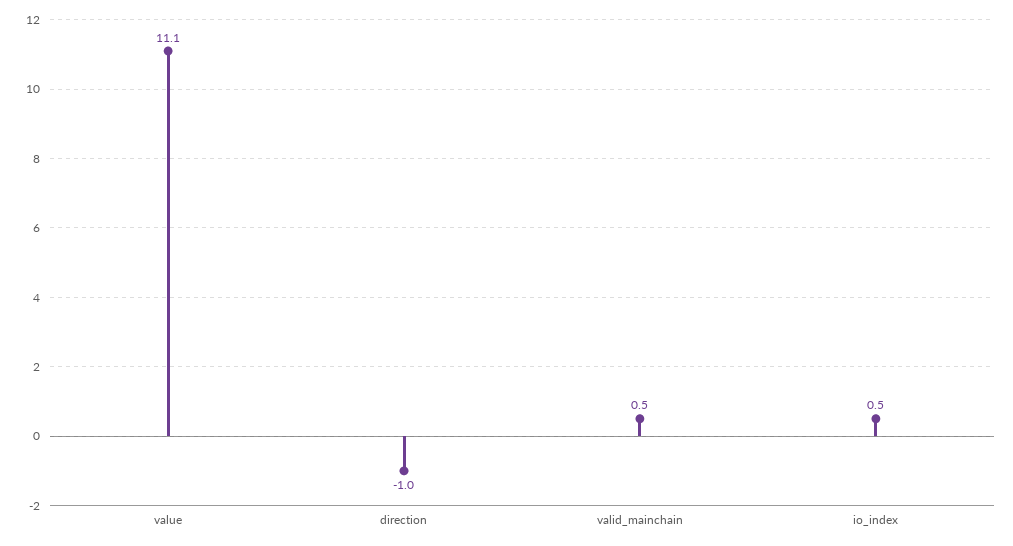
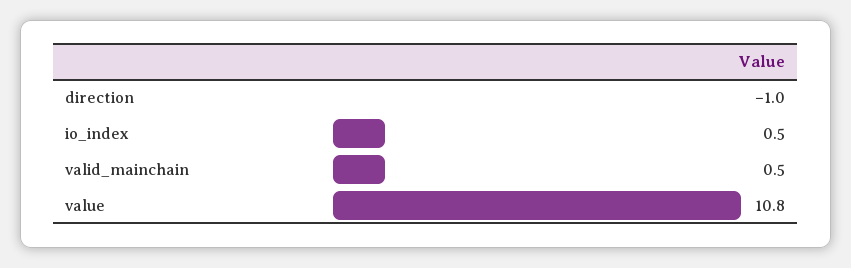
value: 11.1 -> 10.8

